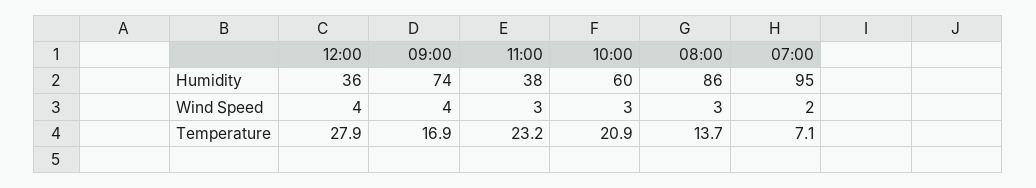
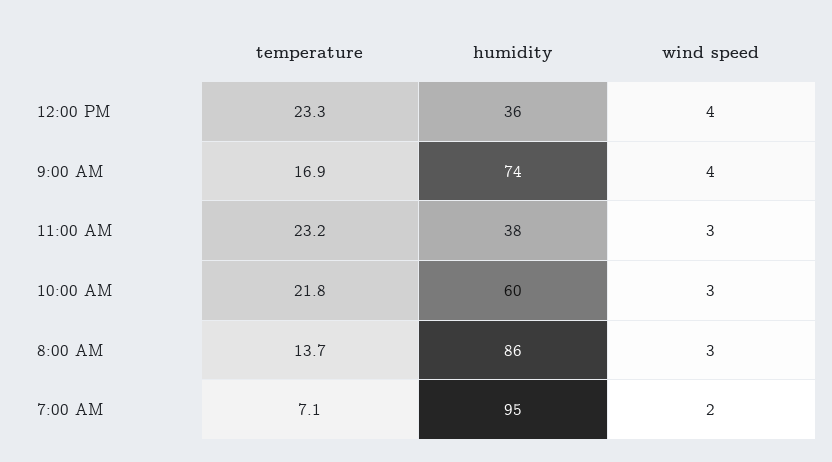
12:00, Temperature: 27.9 -> 23.3
10:00, Temperature: 20.9 -> 21.8

